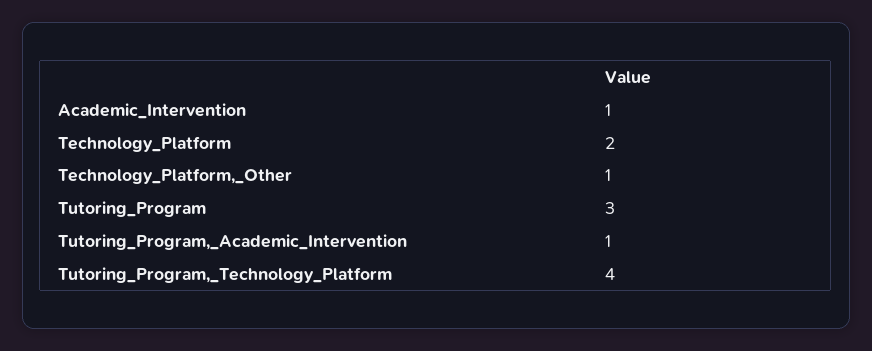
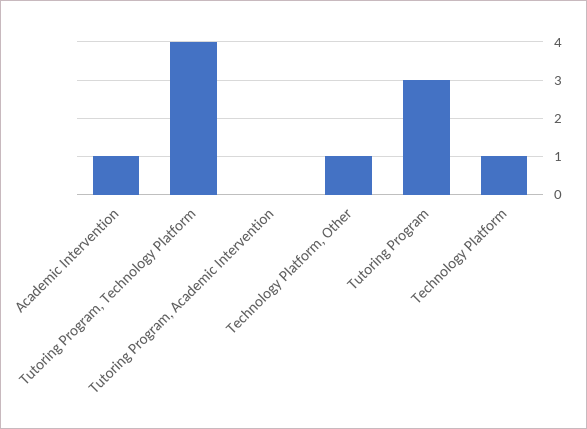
Technology_Platform: 2 -> 1
Tutoring_Program,_Academic_Intervention: 1 -> 0

